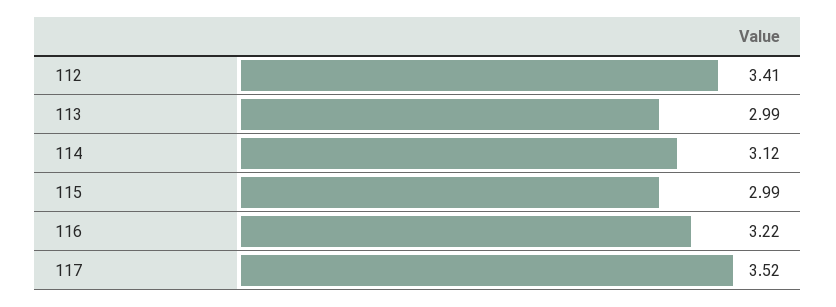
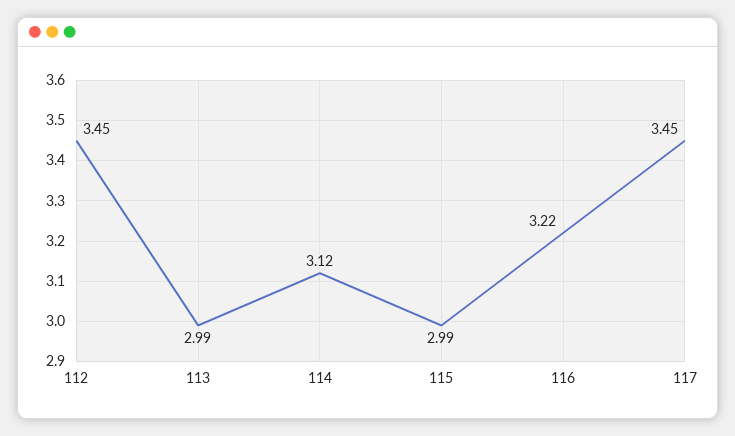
112: 3.41 -> 3.45
117: 3.52 -> 3.45

